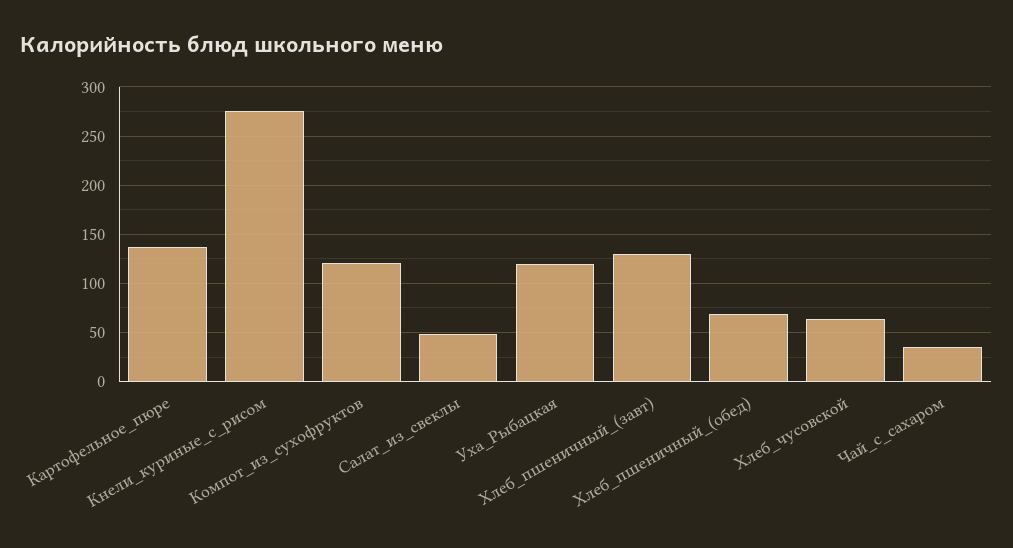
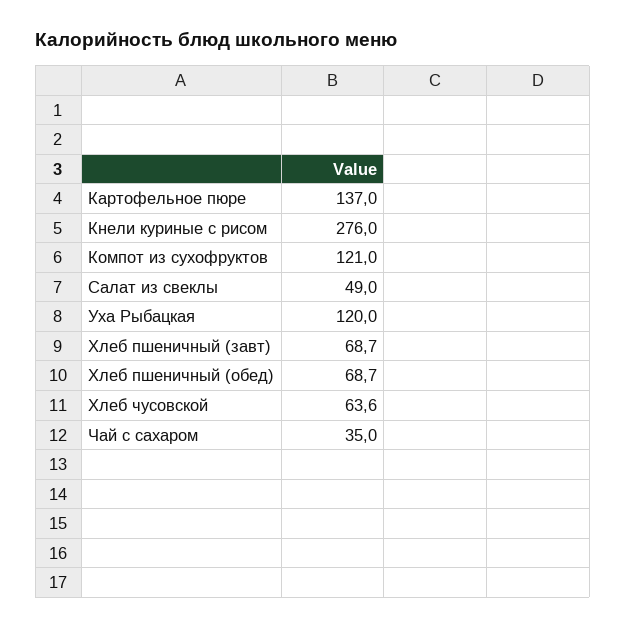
Хлеб_пшеничный_(завт): 130 -> 68.7

